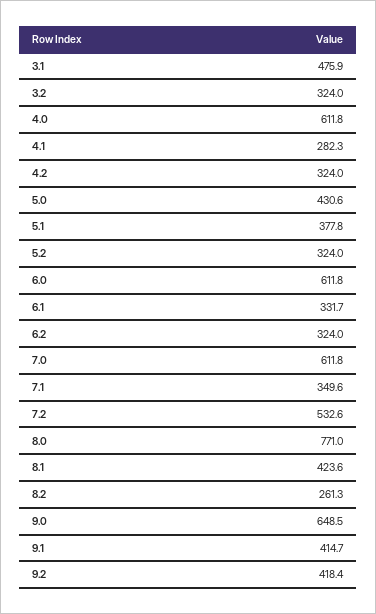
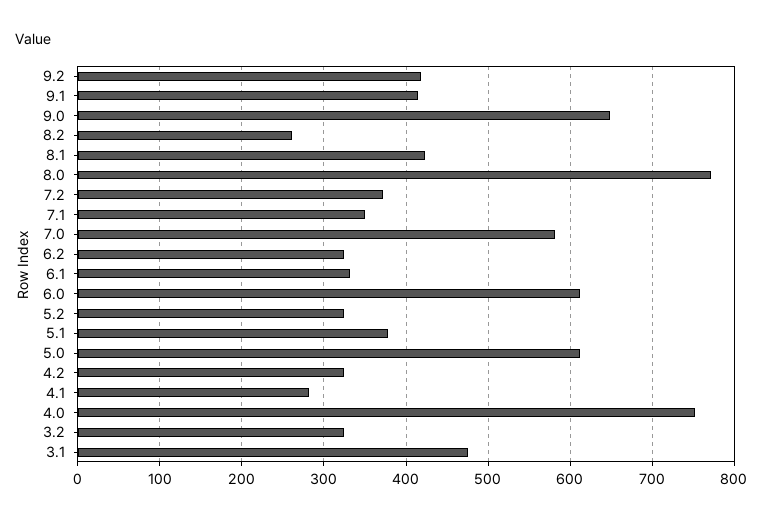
4.0: 611.8 -> 750
5.0: 430.6 -> 610
7.0: 611.8 -> 580
7.2: 532.6 -> 370

